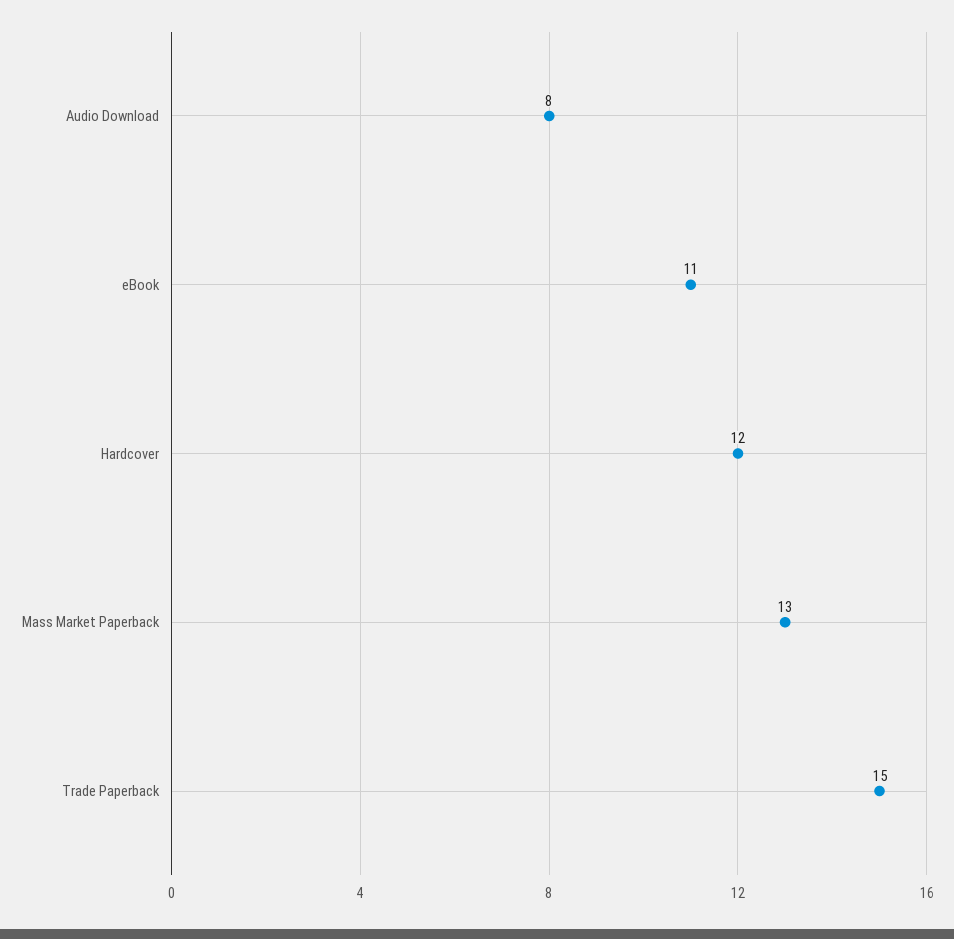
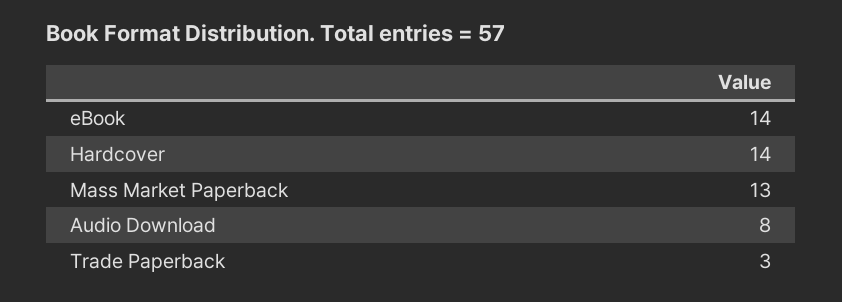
eBook: 11 -> 14
Hardcover: 12 -> 14
Trade Paperback: 15 -> 3

